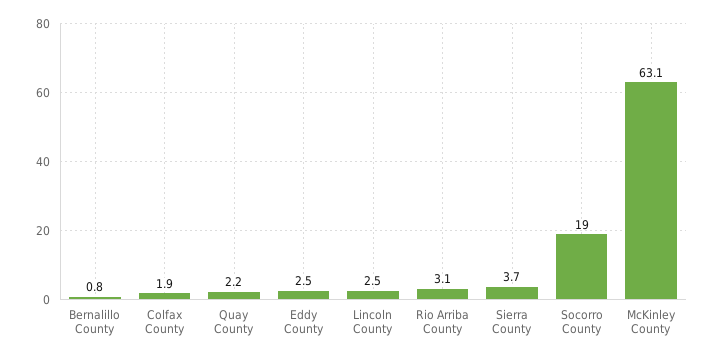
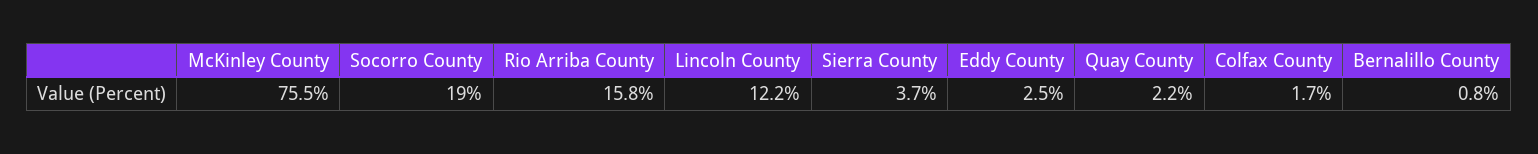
Colfax County: 1.9 -> 1.7
Lincoln County: 2.5 -> 12.2
Rio Arriba County: 3.1 -> 15.8
McKinley County: 63.1 -> 75.5

